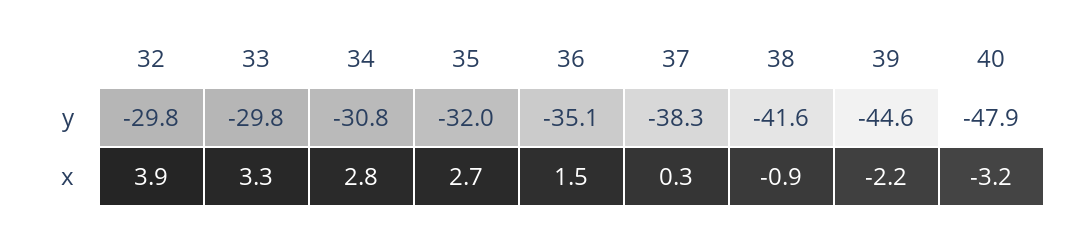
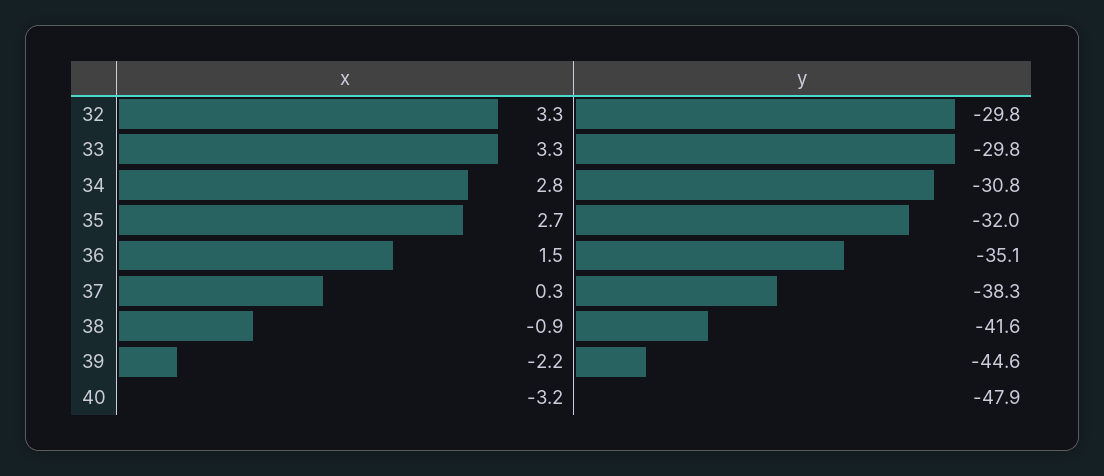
32, x: 3.9 -> 3.3

